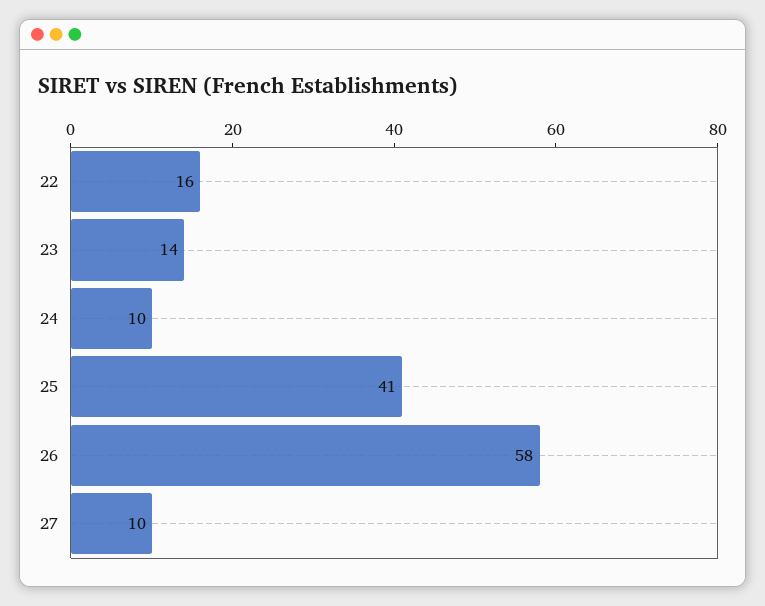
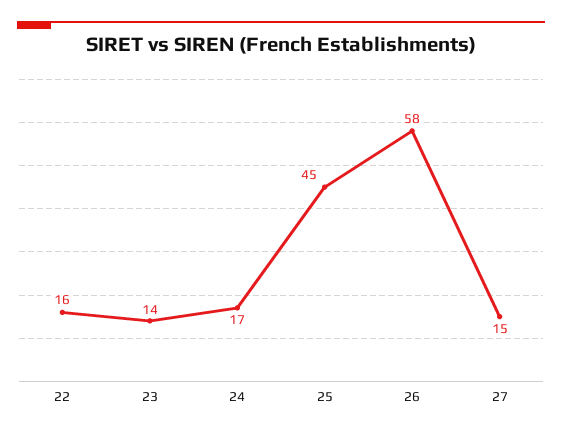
24: 10 -> 17
25: 41 -> 45
27: 10 -> 15

